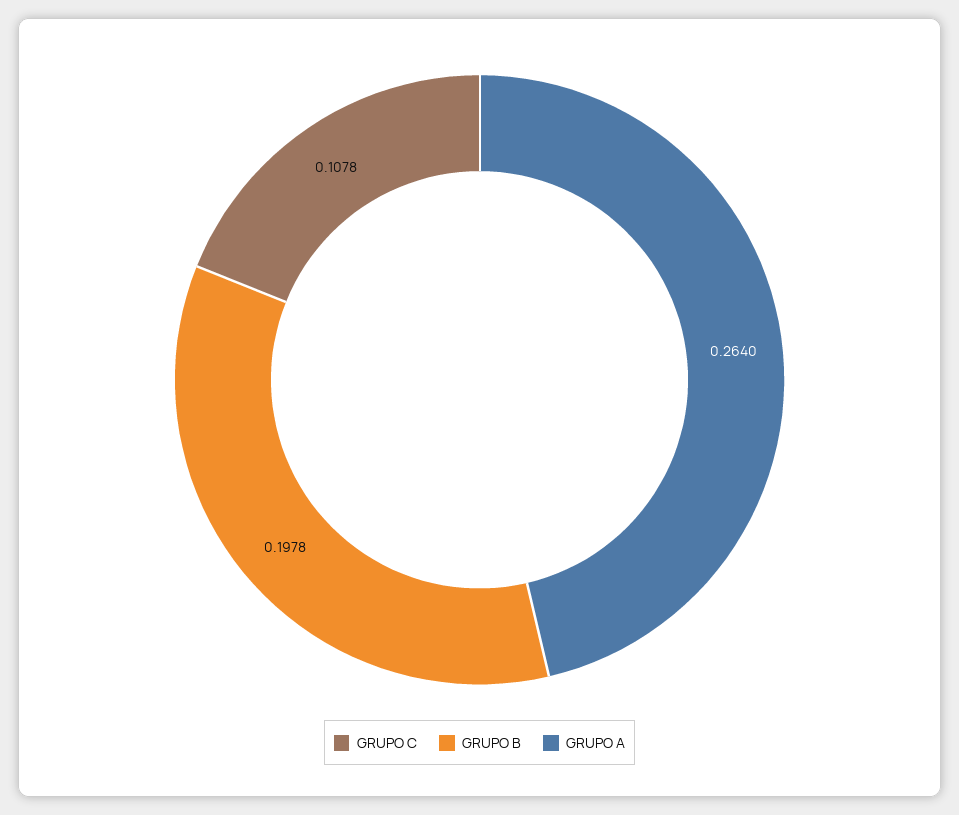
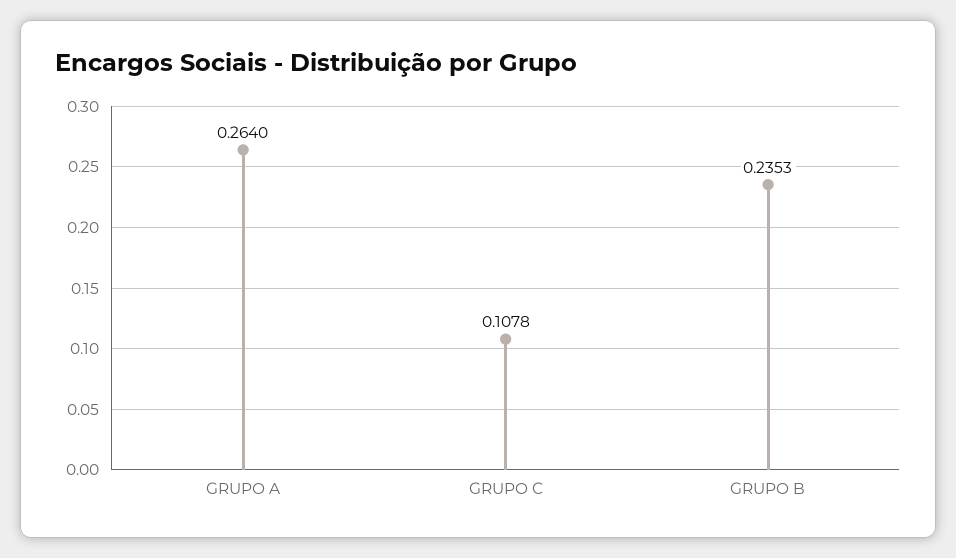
GRUPO B: 0.1978 -> 0.2353

